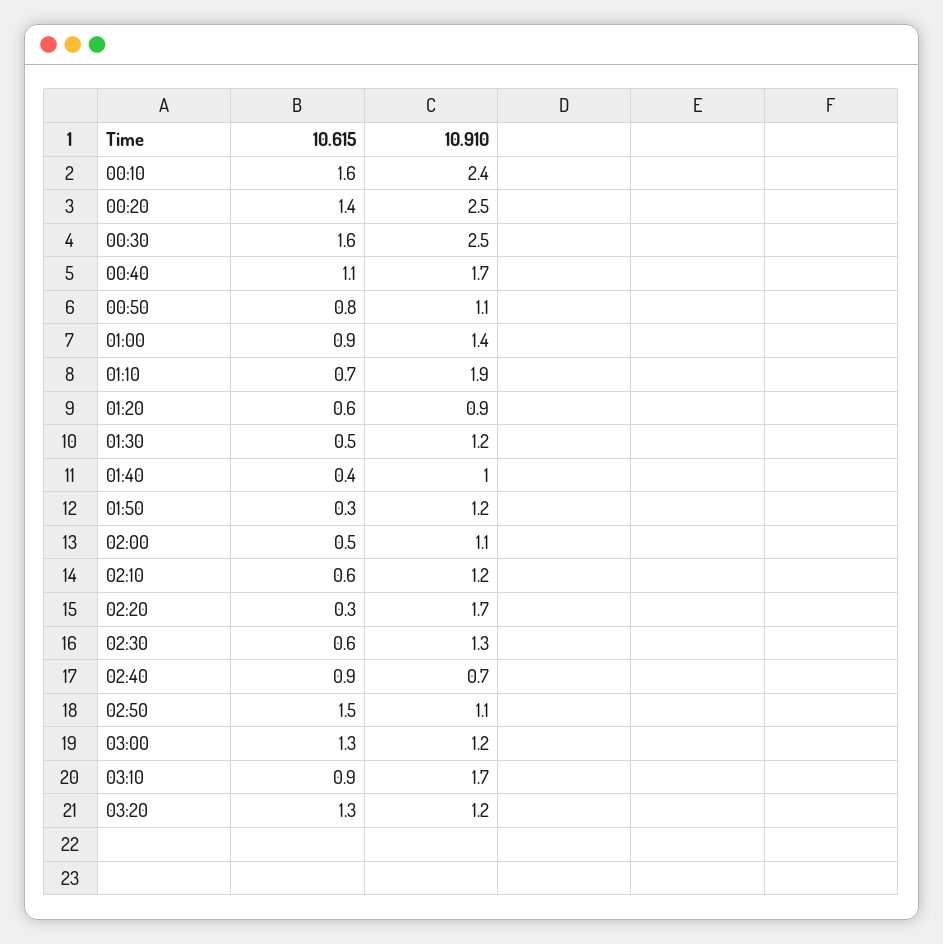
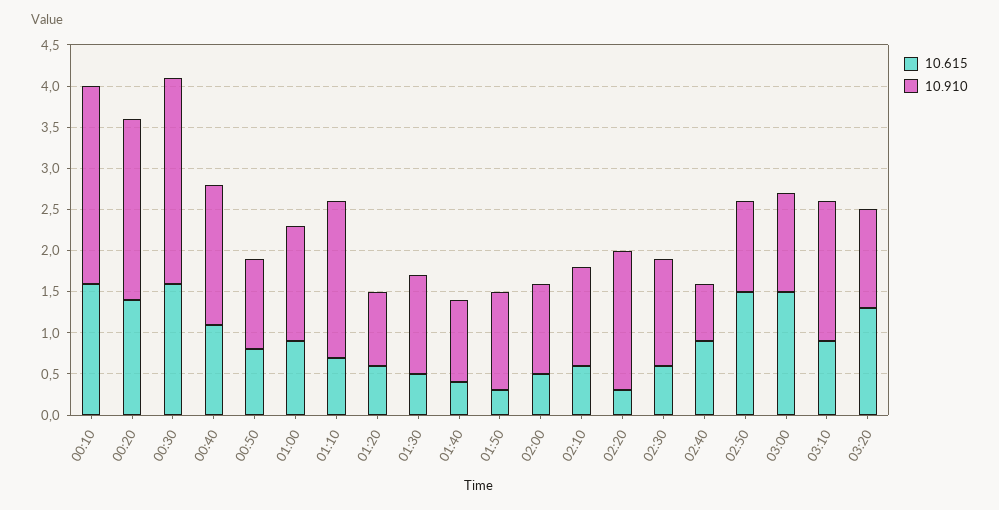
10.910, 00:20: 2.5 -> 2.2
10.615, 03:00: 1.3 -> 1.5

